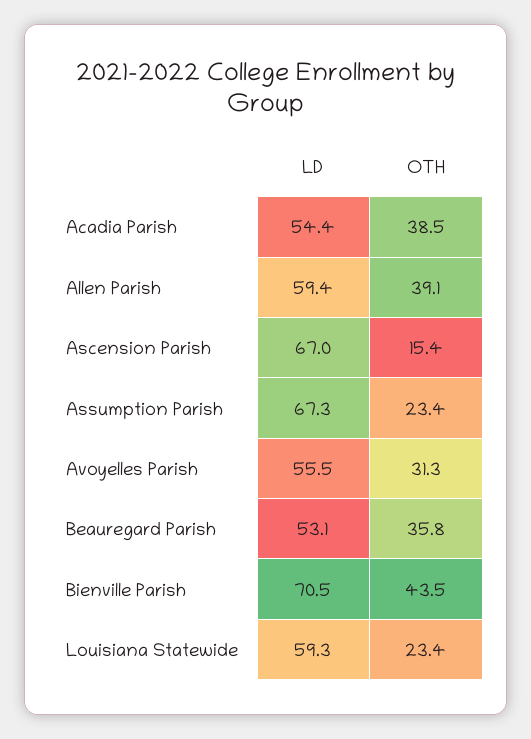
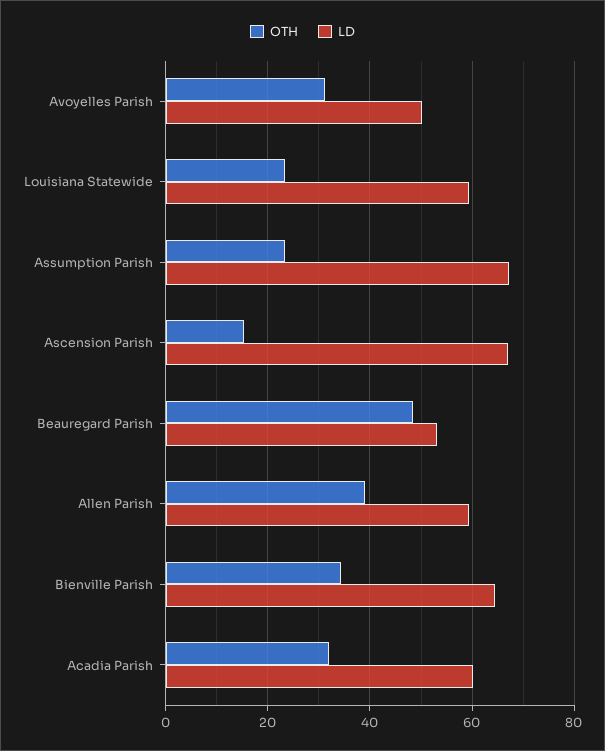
LD, Acadia Parish: 54.4 -> 60
OTH, Acadia Parish: 38.5 -> 32
LD, Avoyelles Parish: 55.5 -> 50
OTH, Beauregard Parish: 35.8 -> 48
LD, Bienville Parish: 70.5 -> 64
OTH, Bienville Parish: 43.5 -> 34

